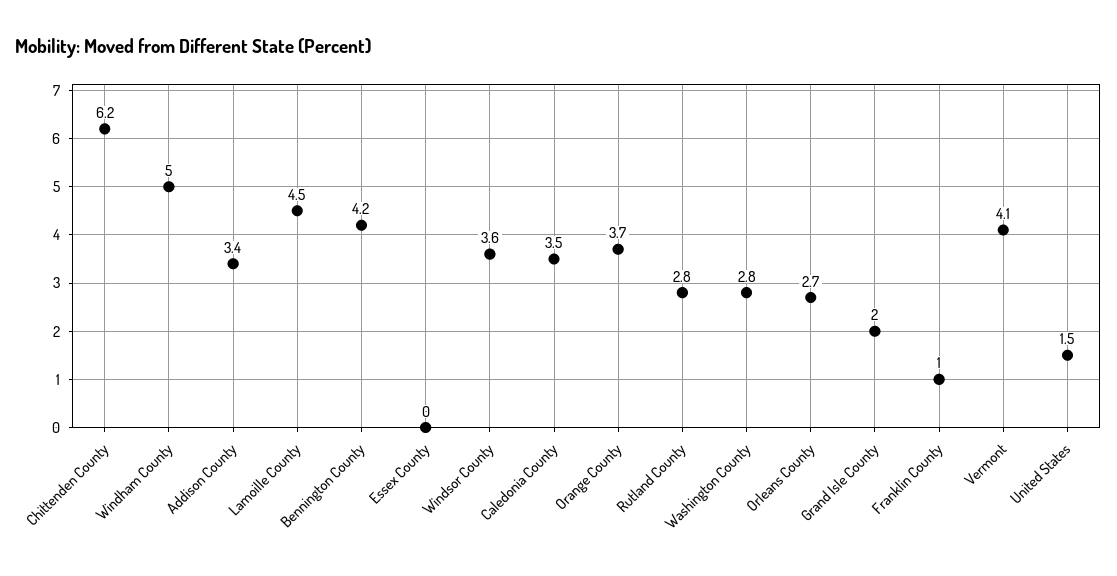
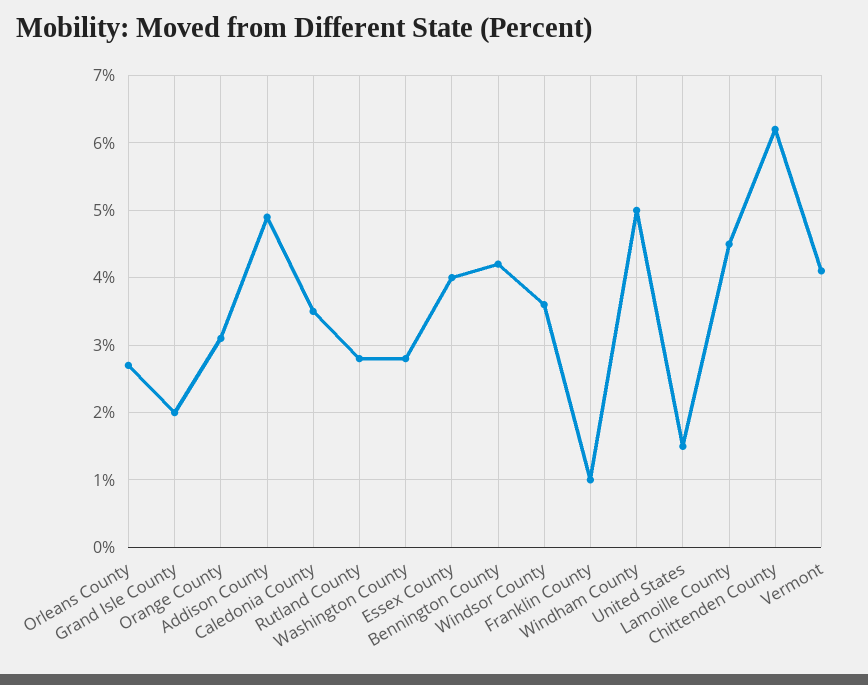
Addison County: 3.4 -> 4.9
Essex County: 0 -> 4
Orange County: 3.7 -> 3.1

